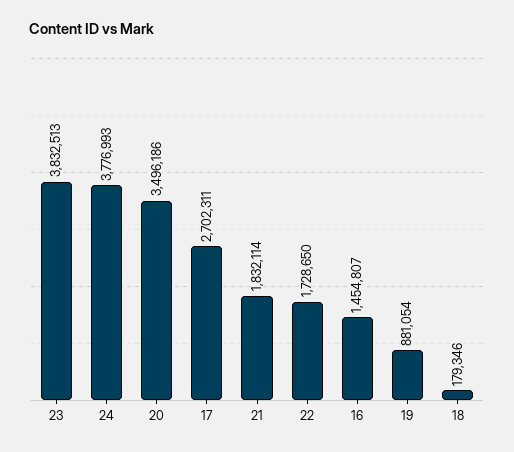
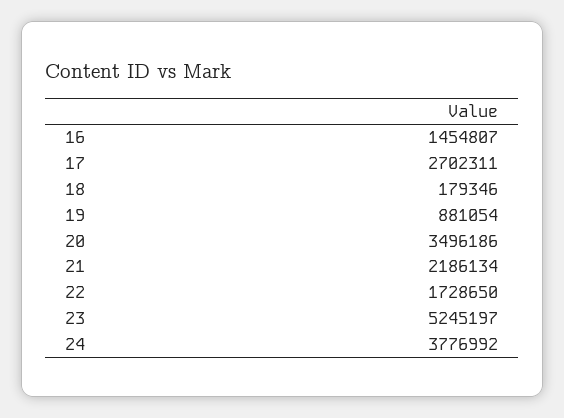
23: 3832513 -> 5245197
24: 3776993 -> 3776992
21: 1832114 -> 2186134

